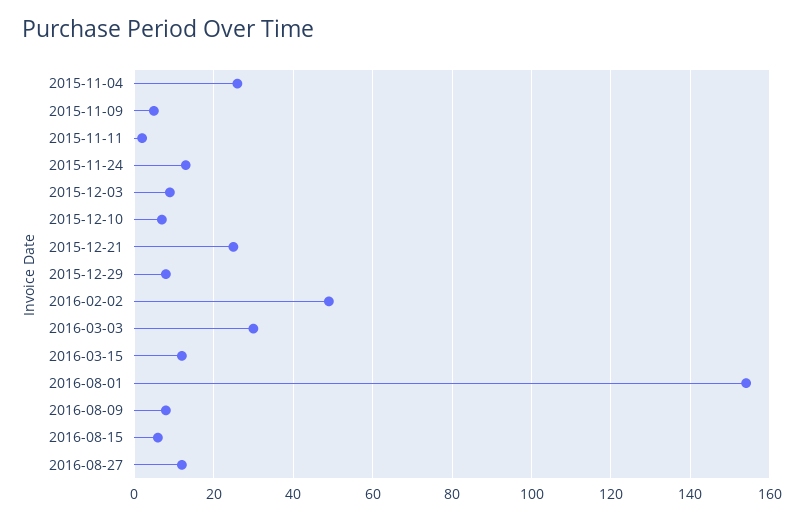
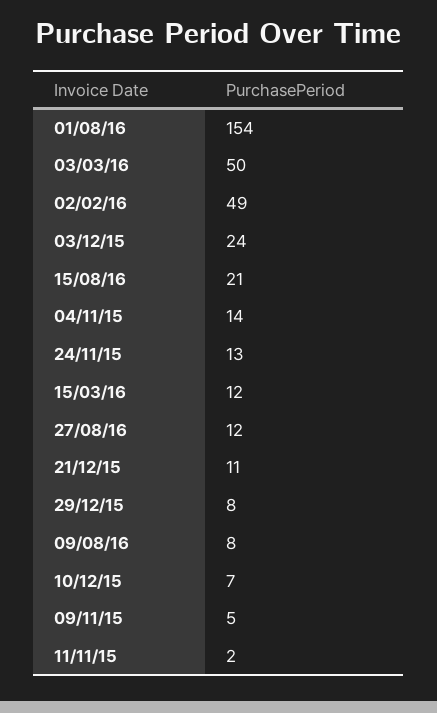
2015-11-04: 25 -> 14
2015-12-03: 10 -> 24
2015-12-21: 25 -> 11
2016-03-03: 30 -> 50
2016-08-15: 5 -> 21

